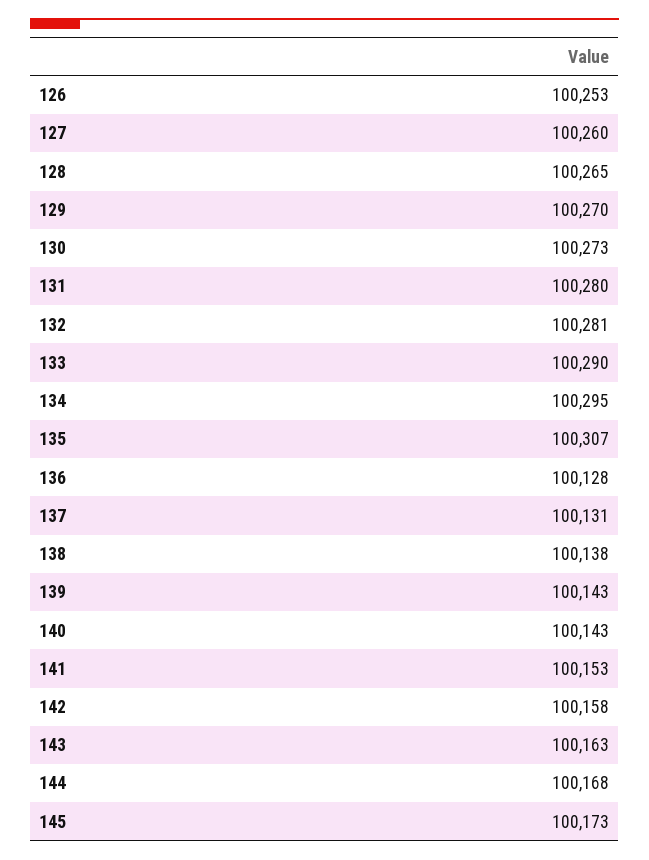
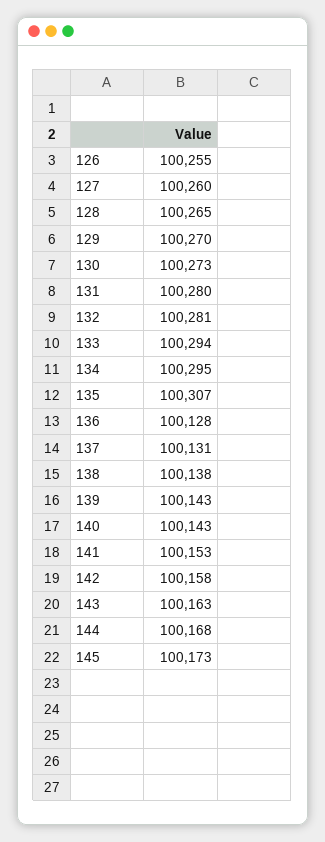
126: 100253 -> 100255
133: 100290 -> 100294

